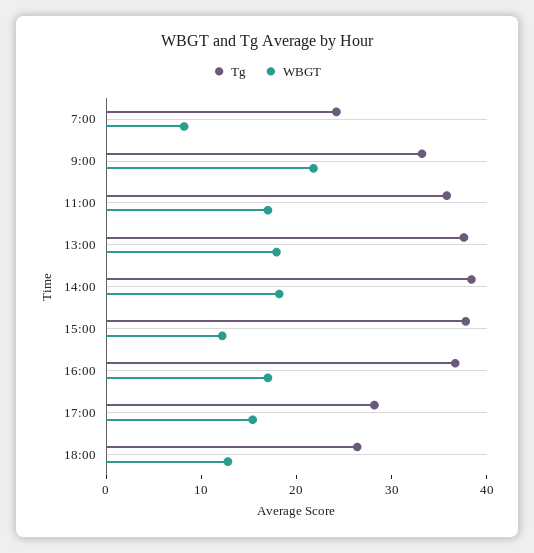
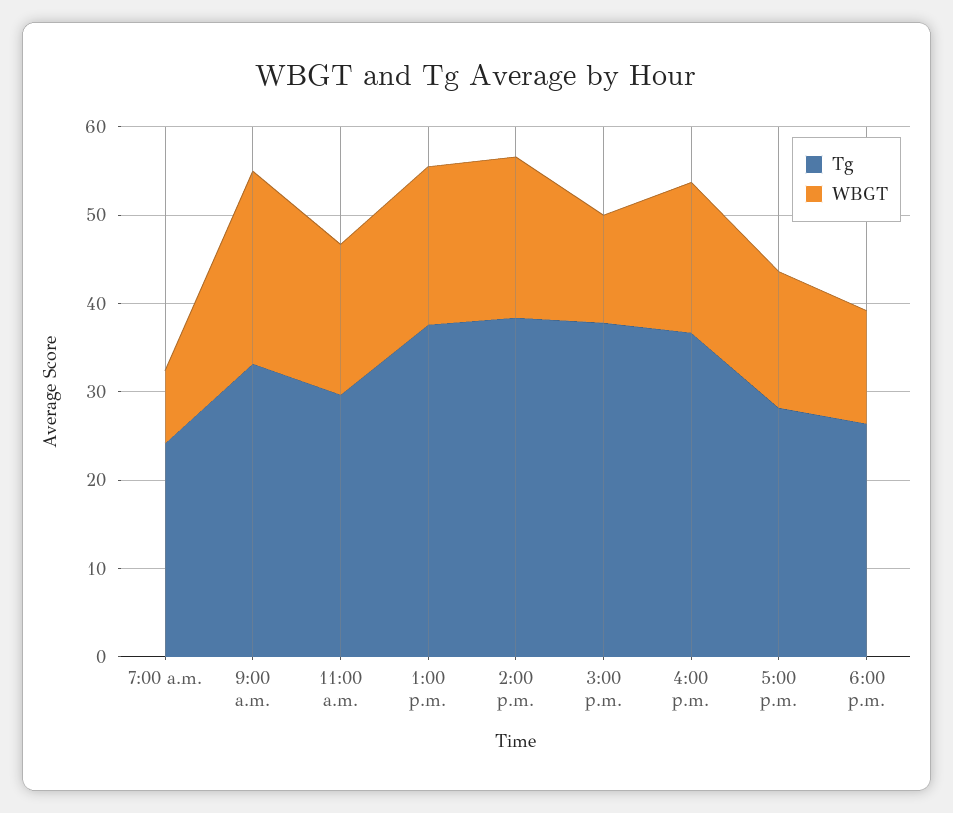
Tg, 11:00: 36 -> 30

